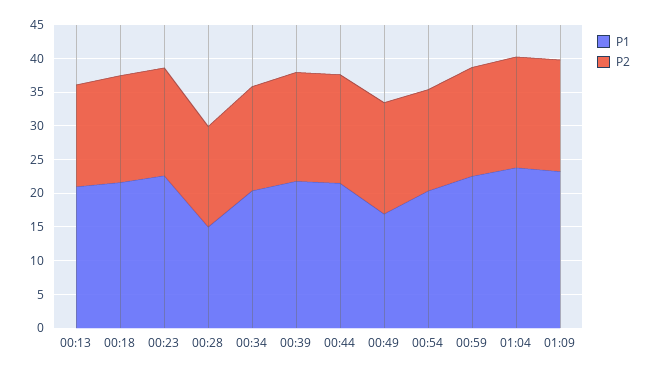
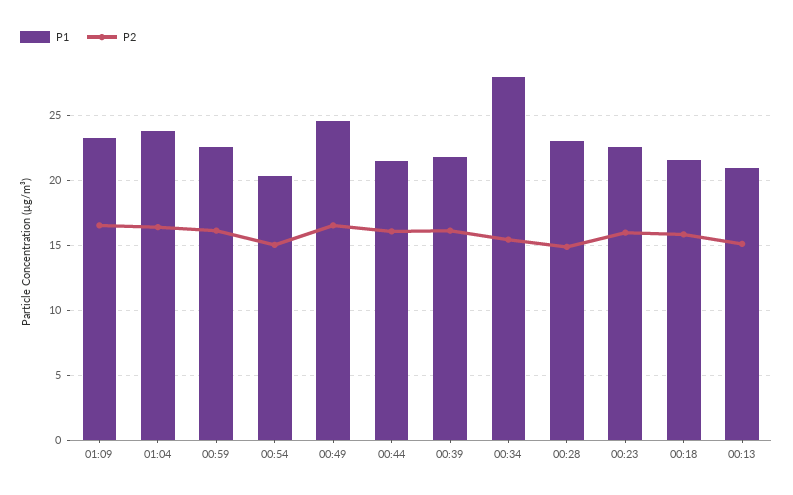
P1, 00:28: 15 -> 23
P1, 00:34: 20 -> 28
P1, 00:49: 17.5 -> 24.5

